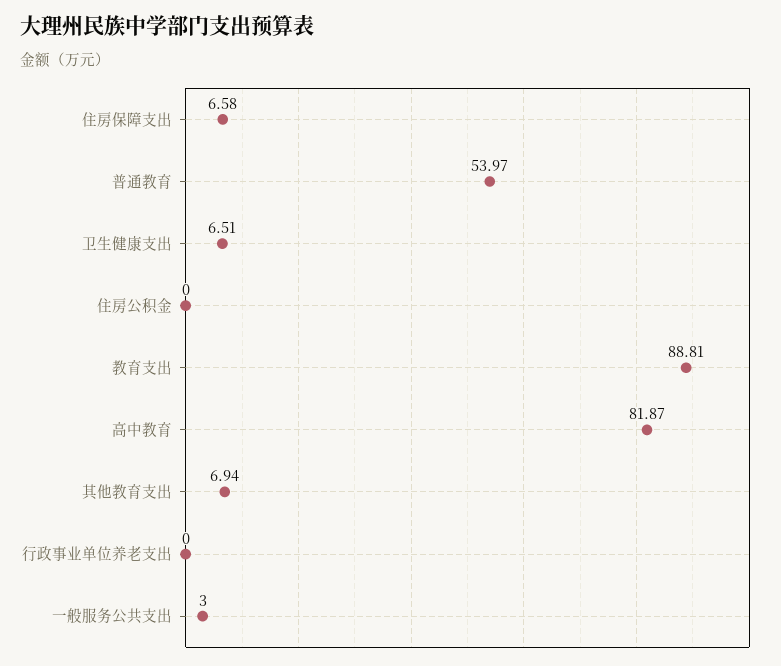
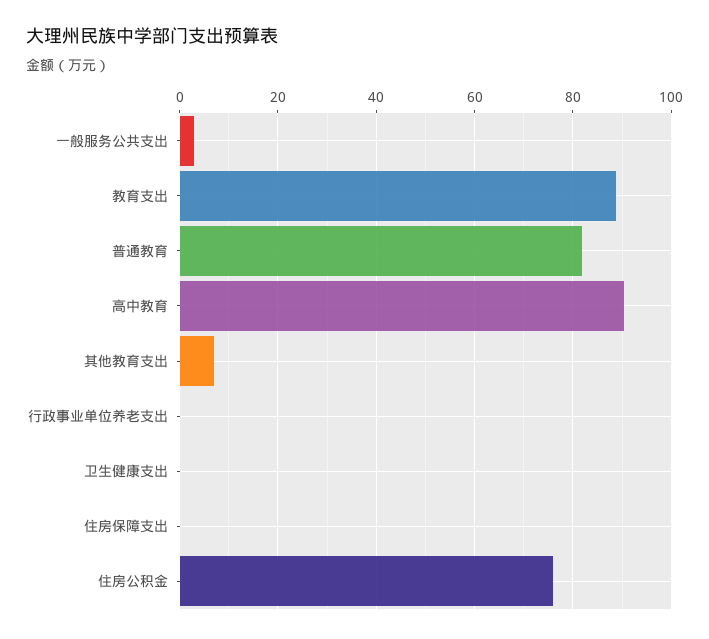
住房保障支出: 6.58 -> 0
普通教育: 53.97 -> 82
卫生健康支出: 6.51 -> 0
住房公积金: 0 -> 76
高中教育: 81.87 -> 90

